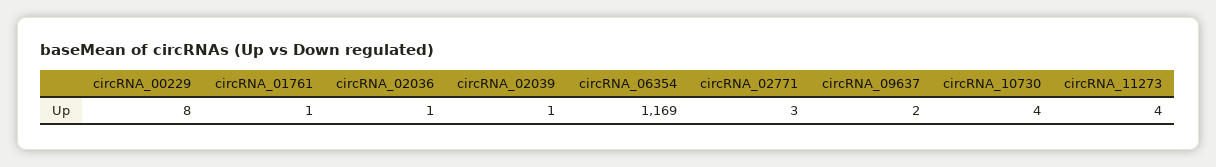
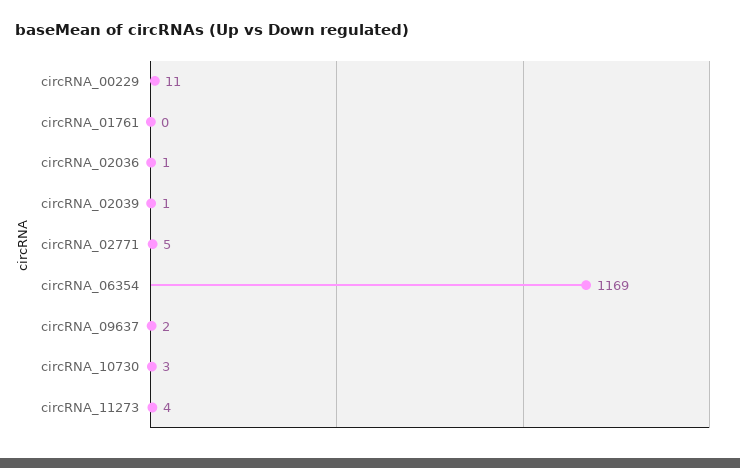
circRNA_00229: 8 -> 11
circRNA_01761: 1 -> 0
circRNA_02771: 3 -> 5
circRNA_10730: 4 -> 3

